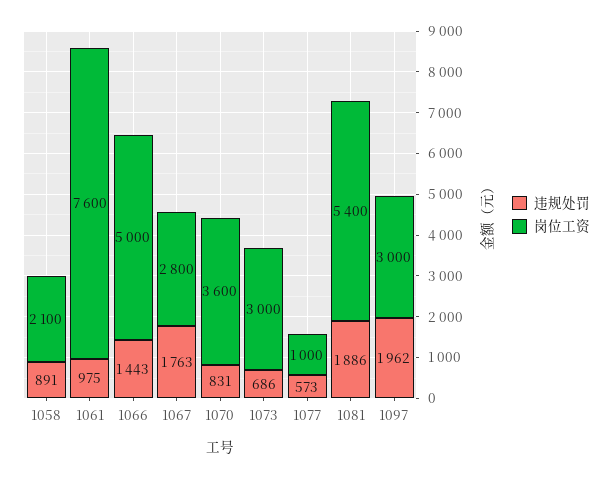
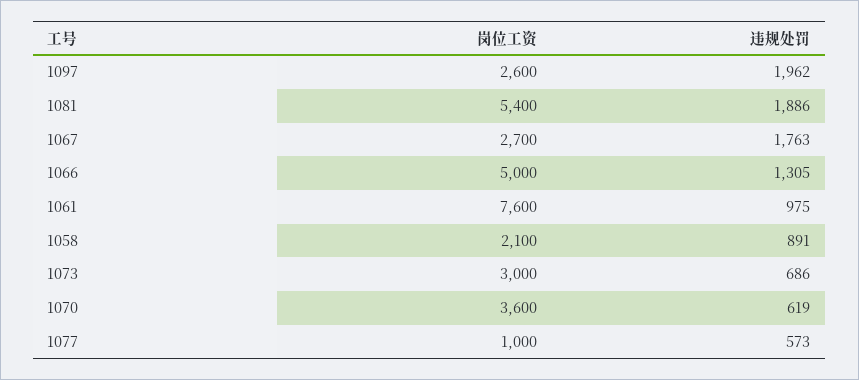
违规处罚, 1066: 1443 -> 1305
岗位工资, 1067: 2800 -> 2700
违规处罚, 1070: 831 -> 619
岗位工资, 1097: 3000 -> 2600

